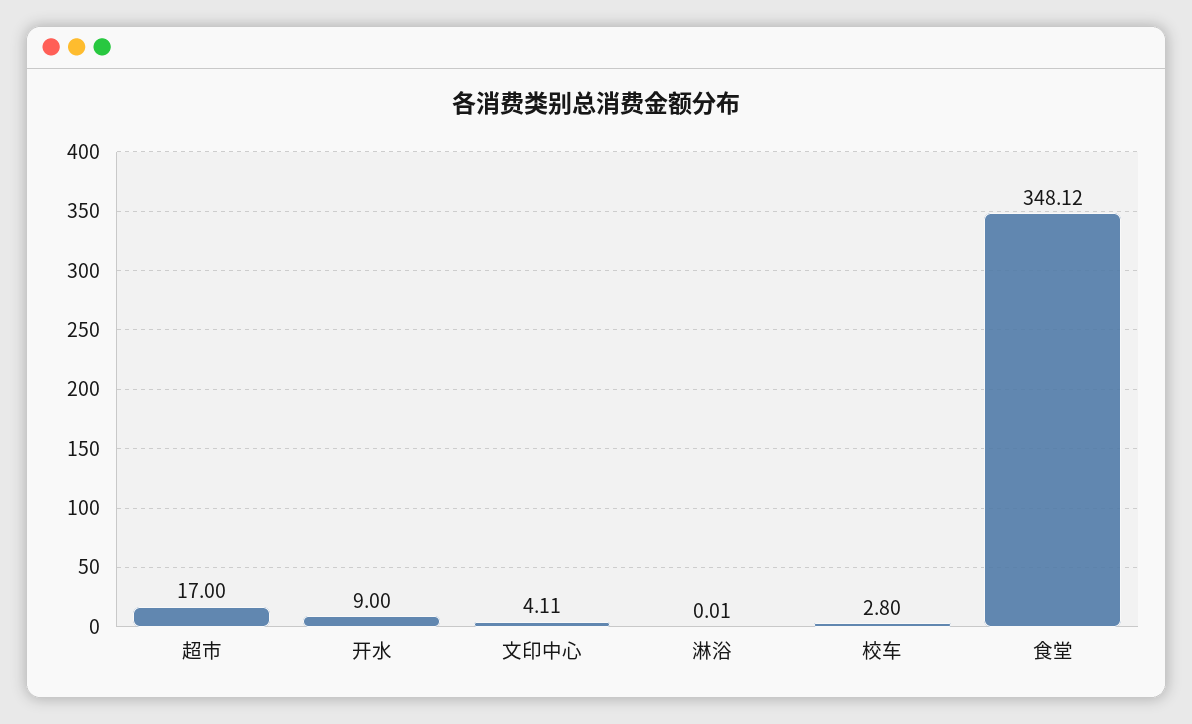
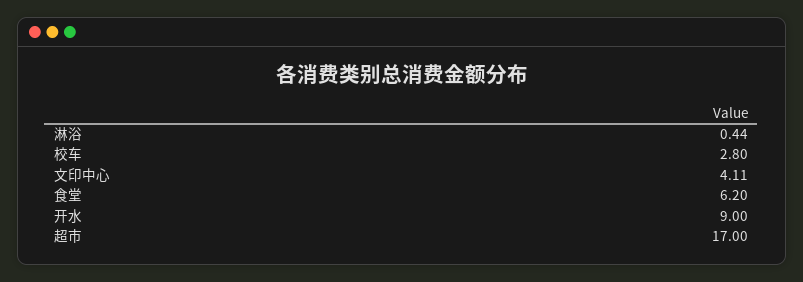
淋浴: 0.01 -> 0.44
食堂: 348.12 -> 6.2

